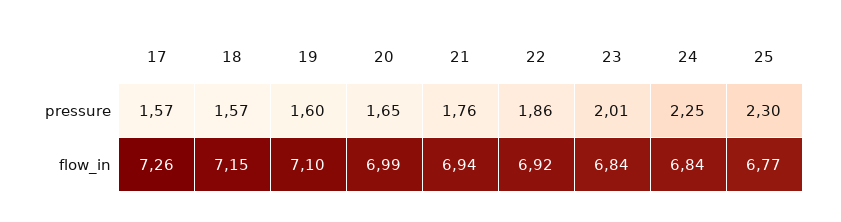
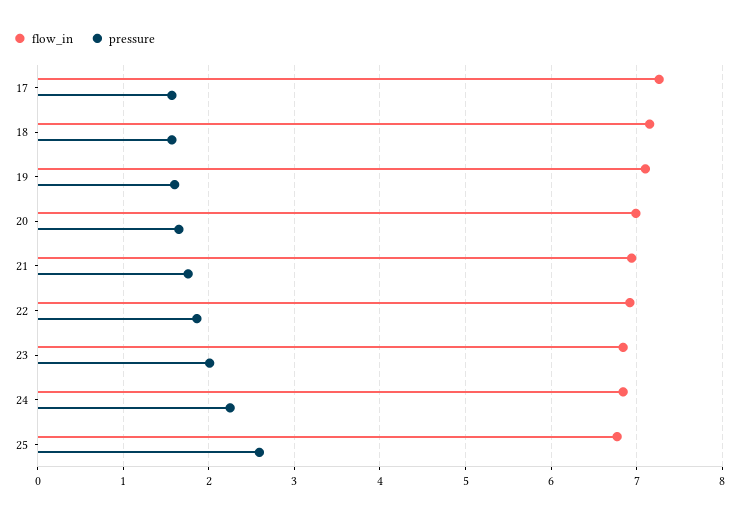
pressure, 25: 2.3 -> 2.6

